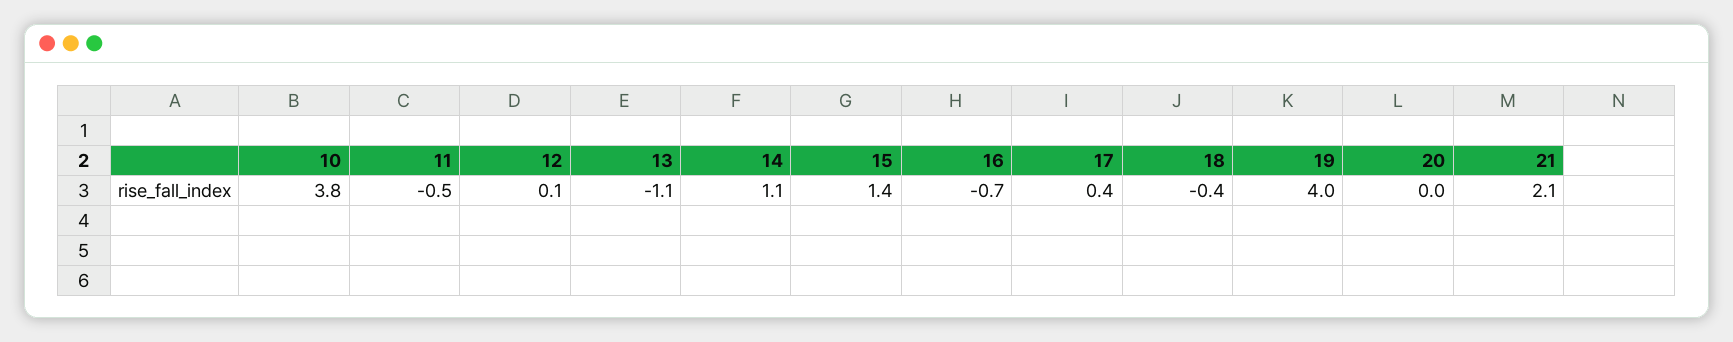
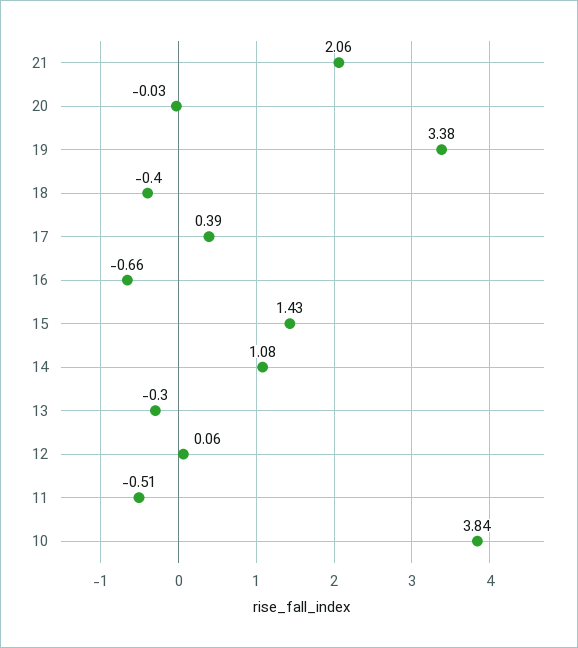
13: -1.1 -> -0.3
19: 4 -> 3.38

